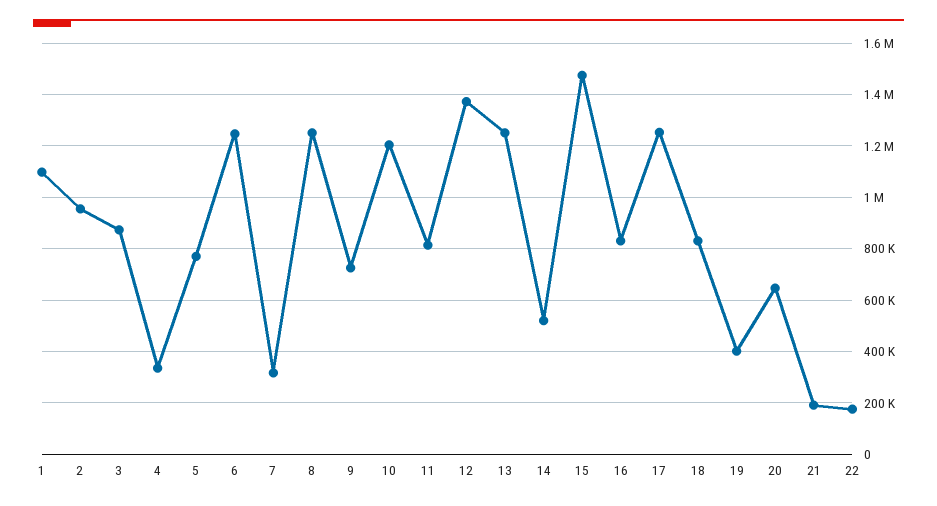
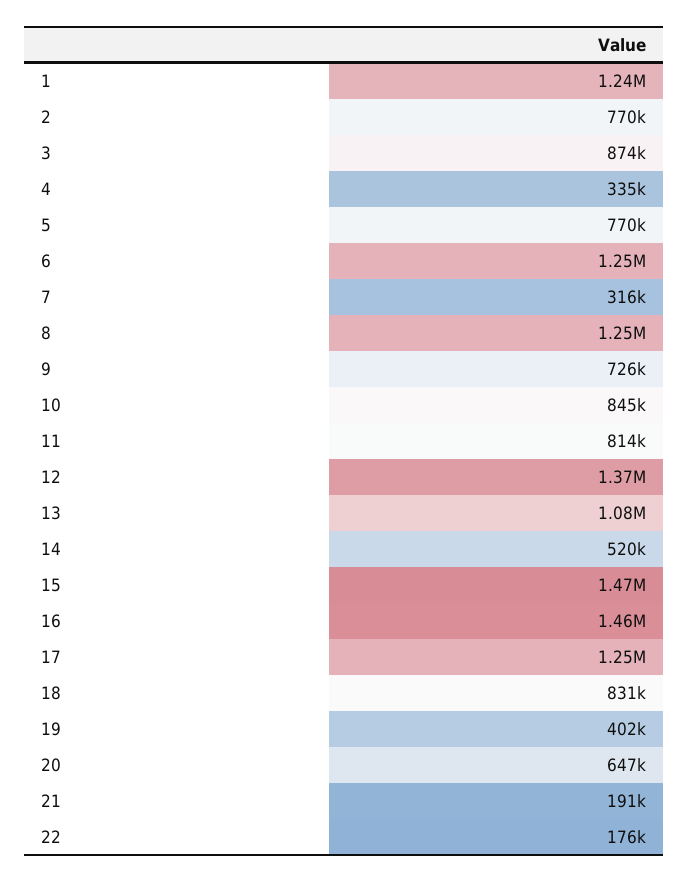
1: 1100000 -> 1240000
2: 950000 -> 770000
10: 1200000 -> 845000
13: 1250000 -> 1080000
16: 825000 -> 1460000

